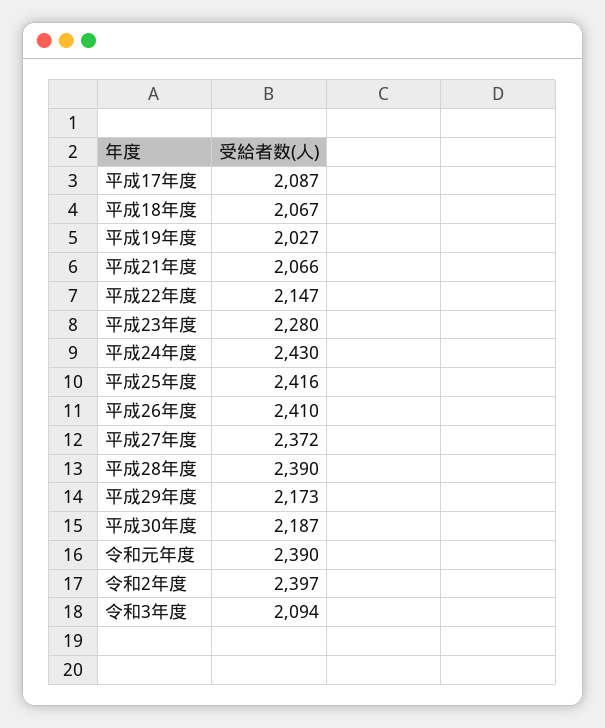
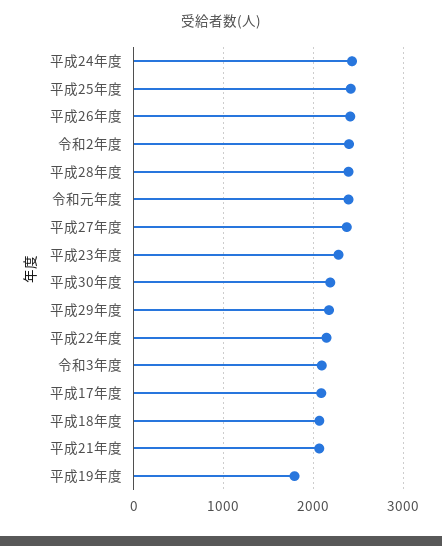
平成19年度: 2027 -> 1800

